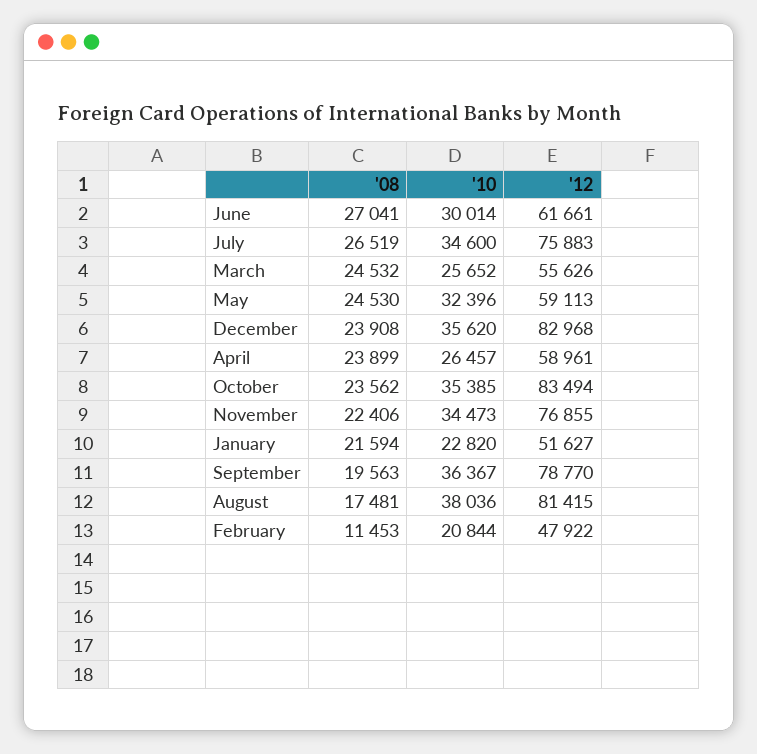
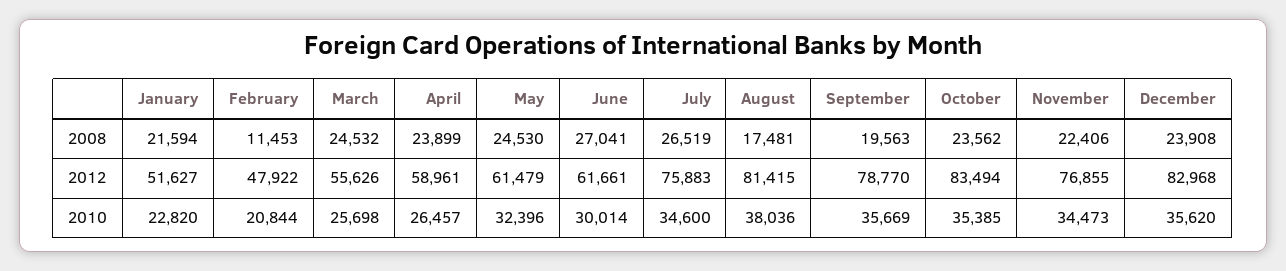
'10, March: 25652 -> 25698
'12, May: 59113 -> 61479
'10, September: 36367 -> 35669

